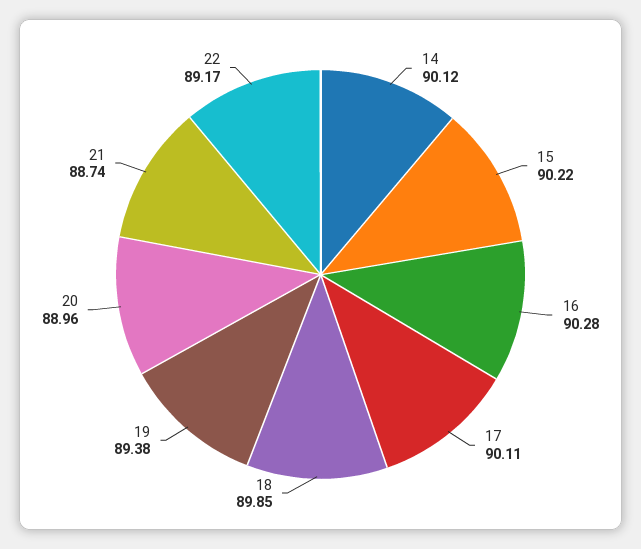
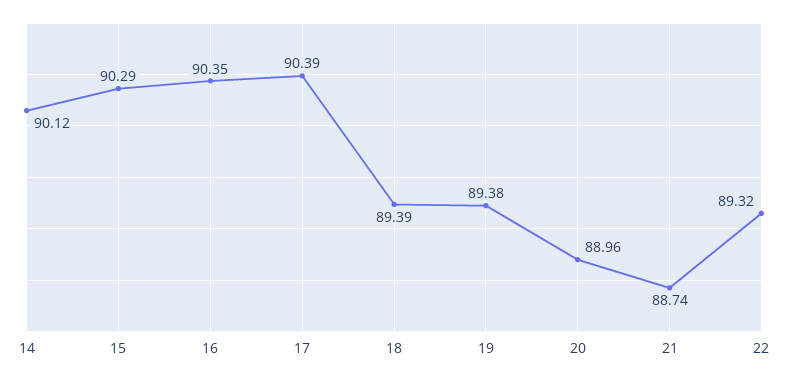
15: 90.22 -> 90.29
16: 90.28 -> 90.35
17: 90.11 -> 90.39
18: 89.85 -> 89.39
22: 89.17 -> 89.32

